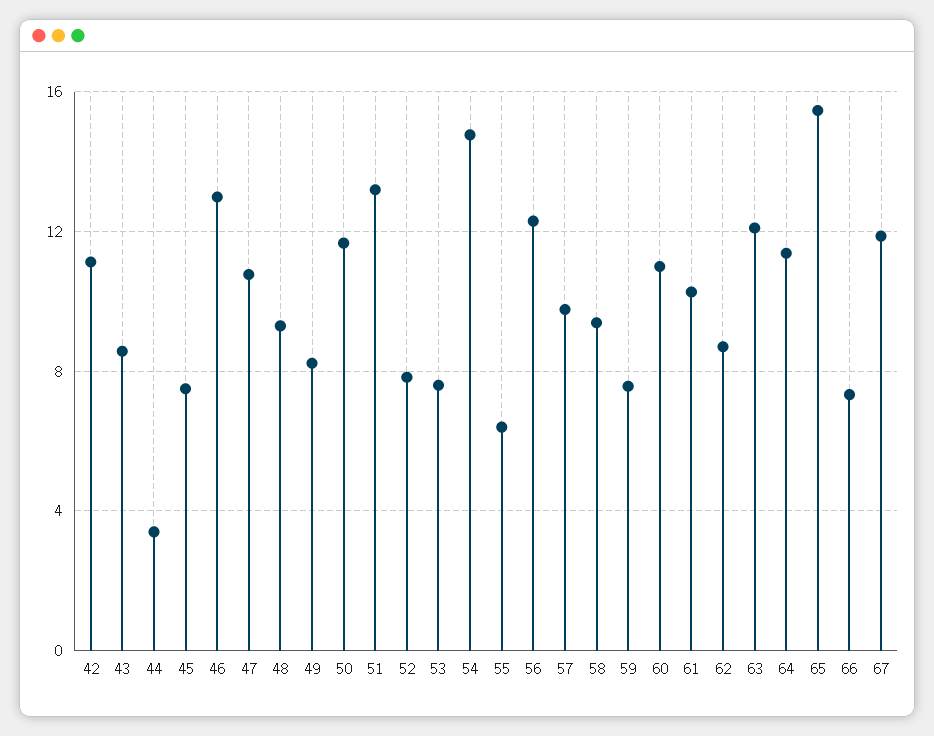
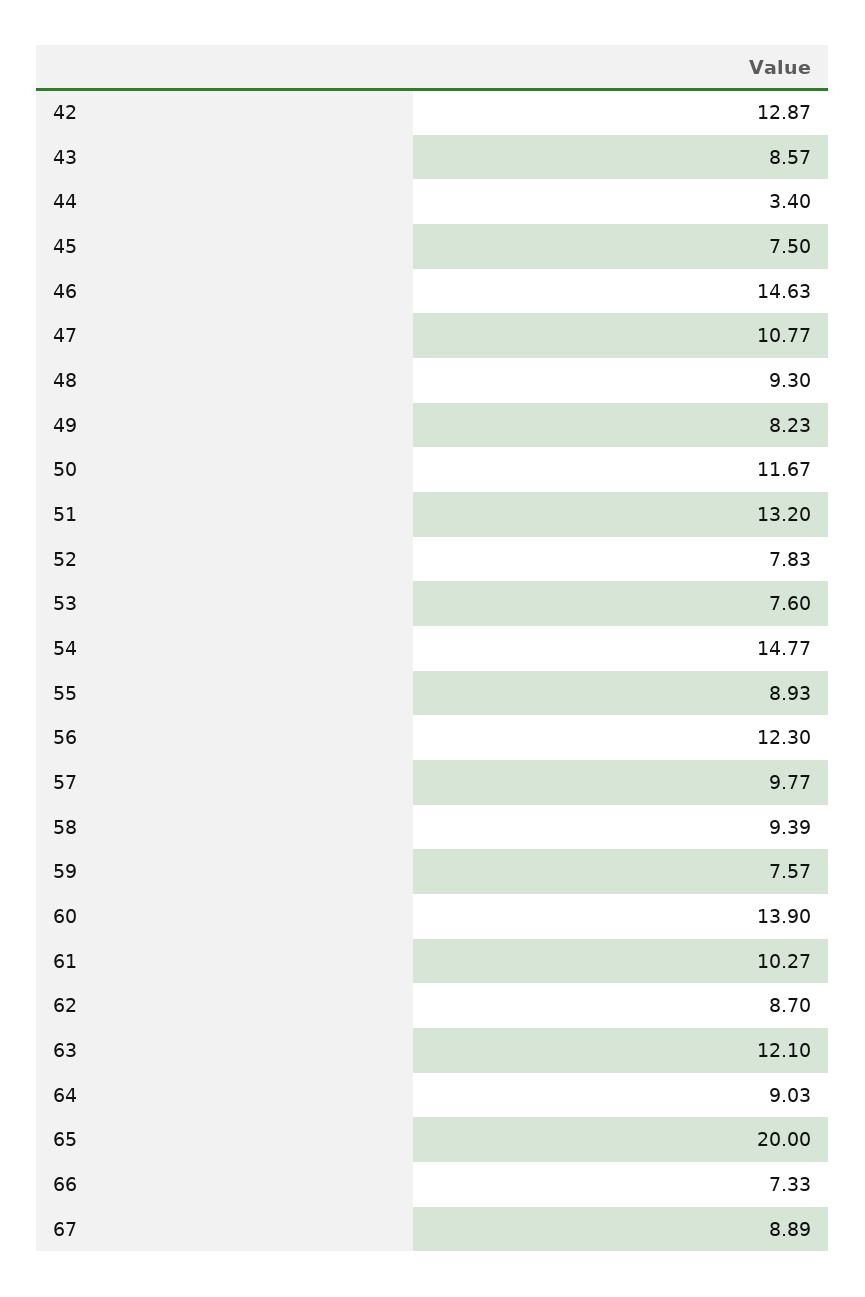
42: 11 -> 12.87
46: 13 -> 14.63
55: 6.5 -> 8.93
60: 11 -> 13.9
64: 11.5 -> 9.03
65: 15.5 -> 20
67: 12 -> 8.89

